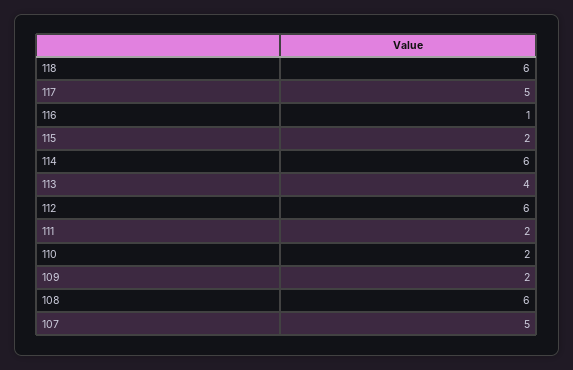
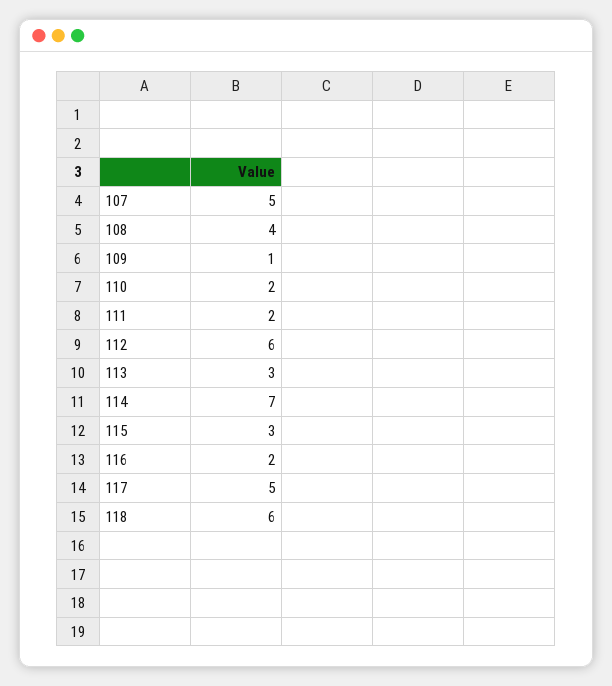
116: 1 -> 2
115: 2 -> 3
114: 6 -> 7
113: 4 -> 3
109: 2 -> 1
108: 6 -> 4

